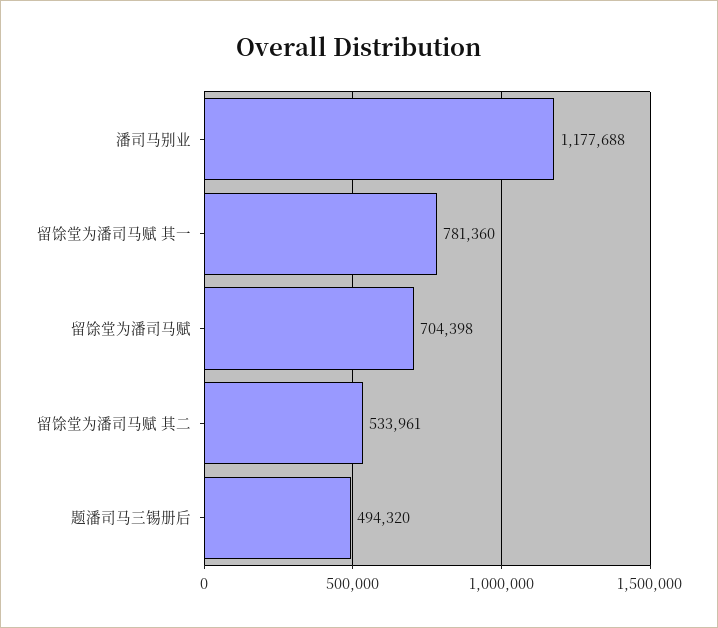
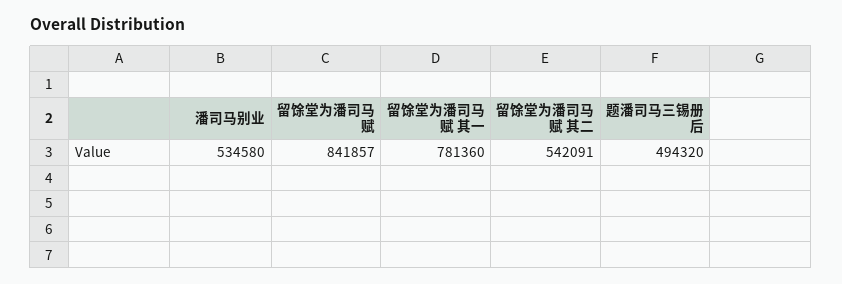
潘司马别业: 1177688 -> 534580
留馀堂为潘司马赋: 704398 -> 841857
留馀堂为潘司马赋 其二: 533961 -> 542091

